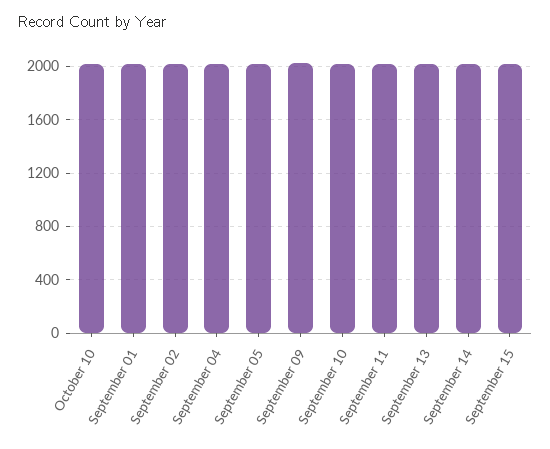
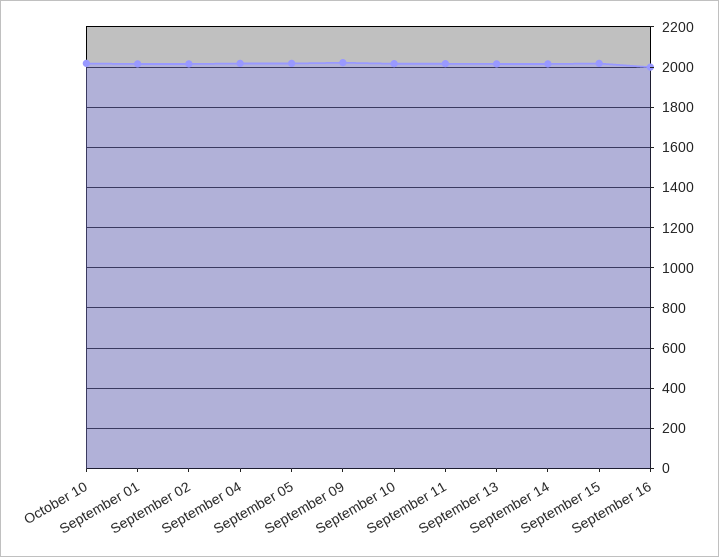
September 16: none -> 2000

